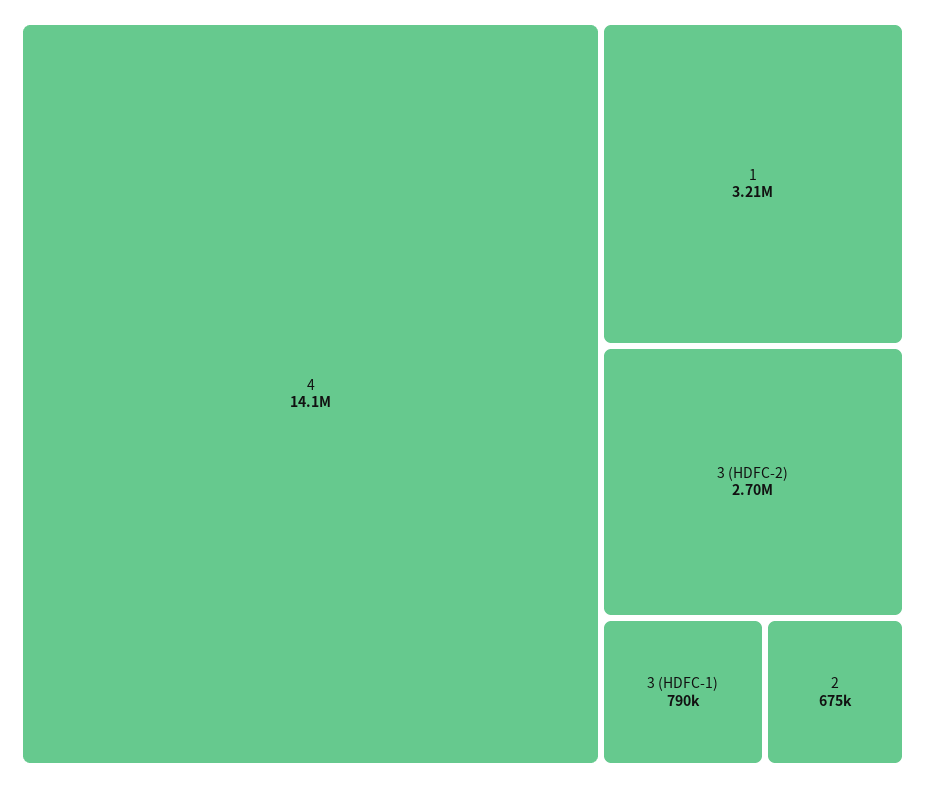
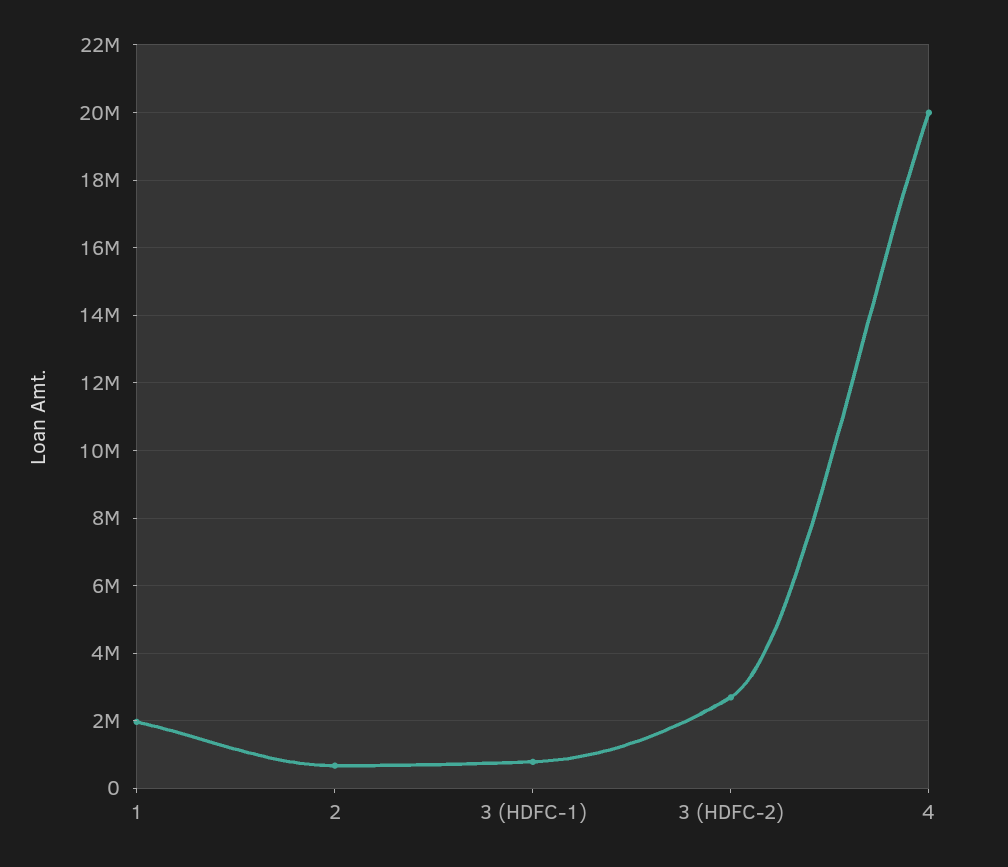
4: 14100000 -> 20000000
1: 3210000 -> 2000000

